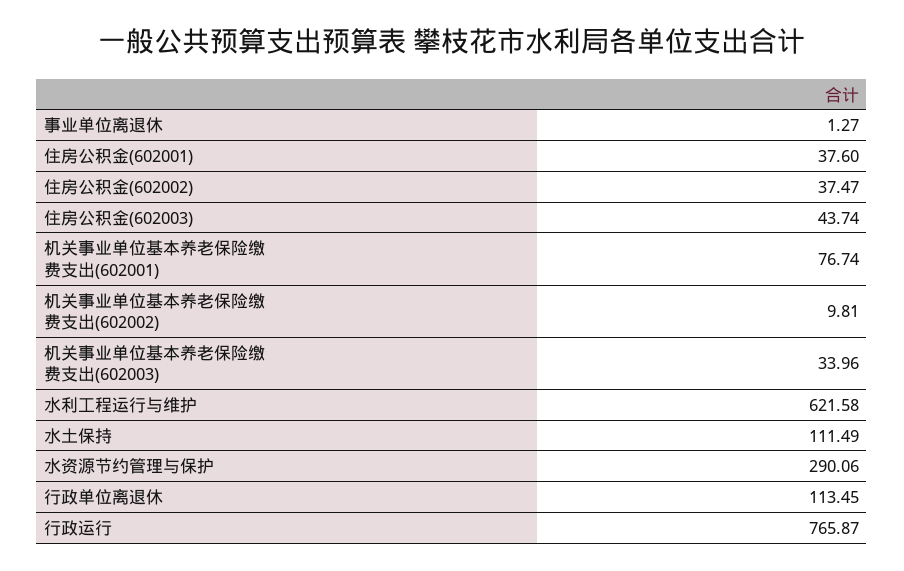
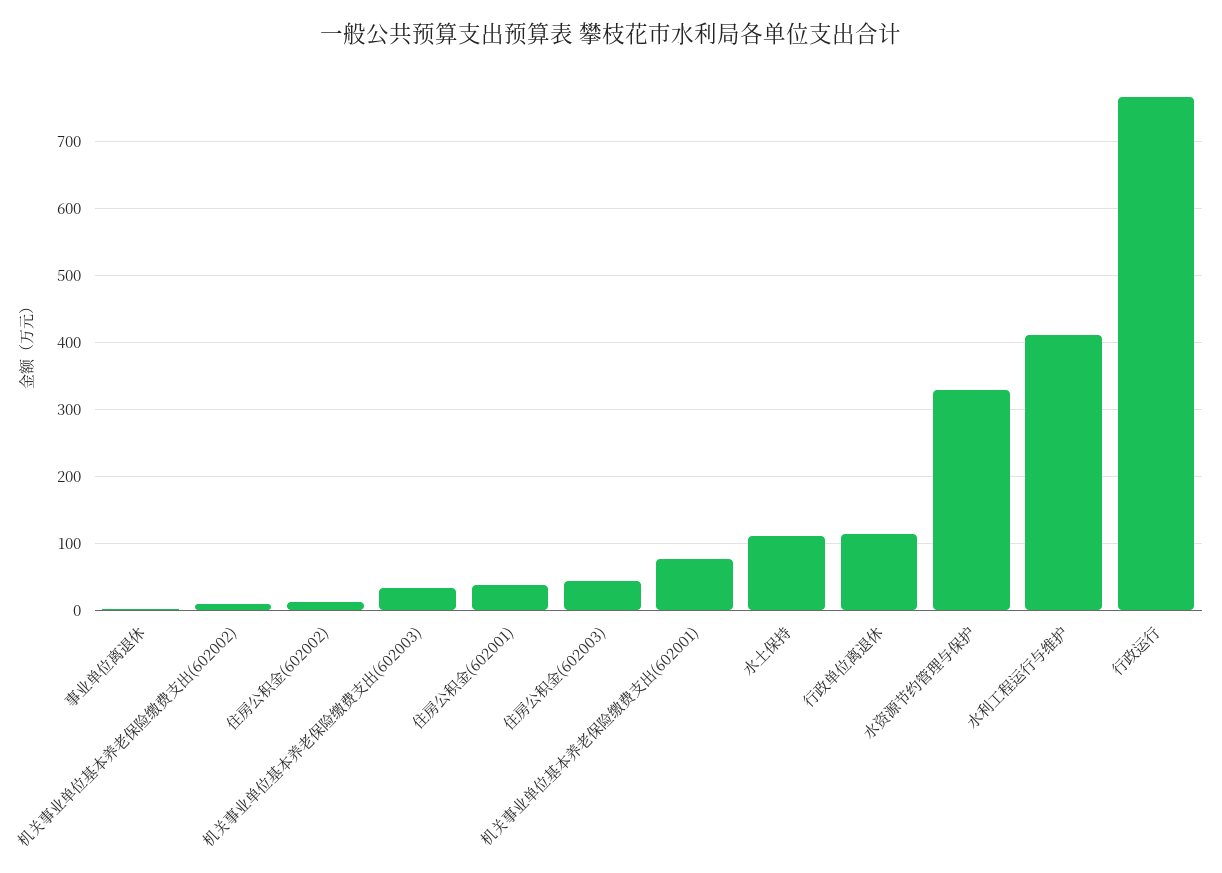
住房公积金(602002): 37.47 -> 10
水利工程运行与维护: 621.58 -> 410
水资源节约管理与保护: 290.06 -> 330

